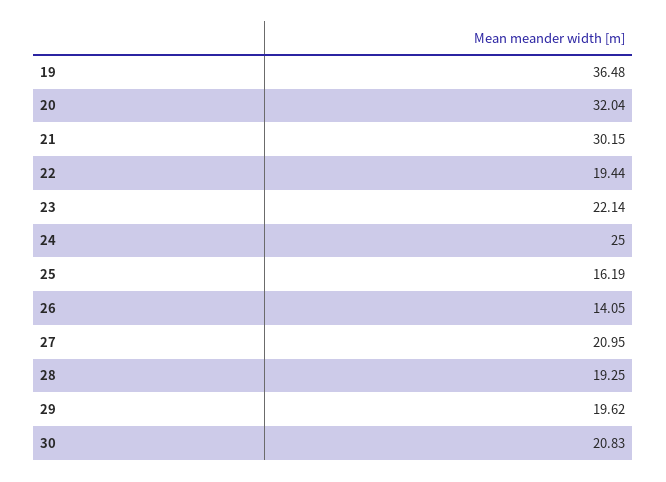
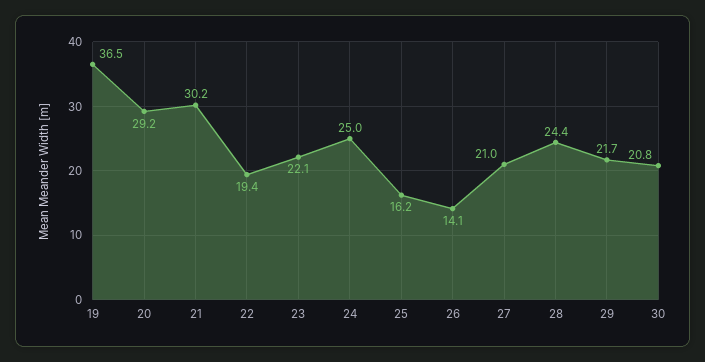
20: 32.04 -> 29.2
28: 19.25 -> 24.4
29: 19.62 -> 21.7

